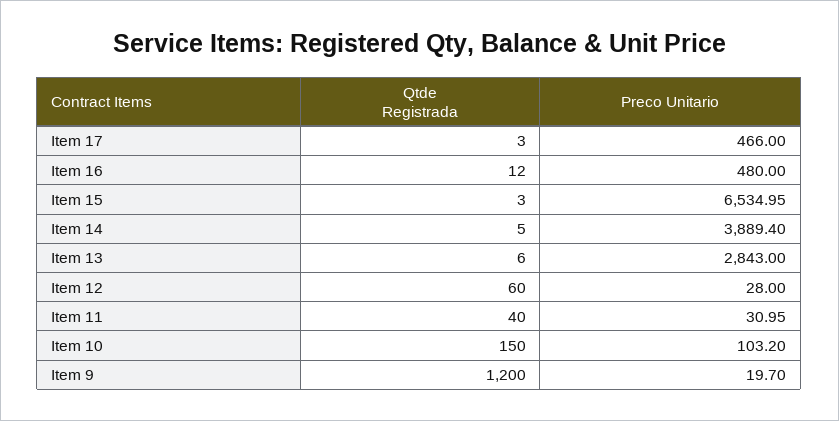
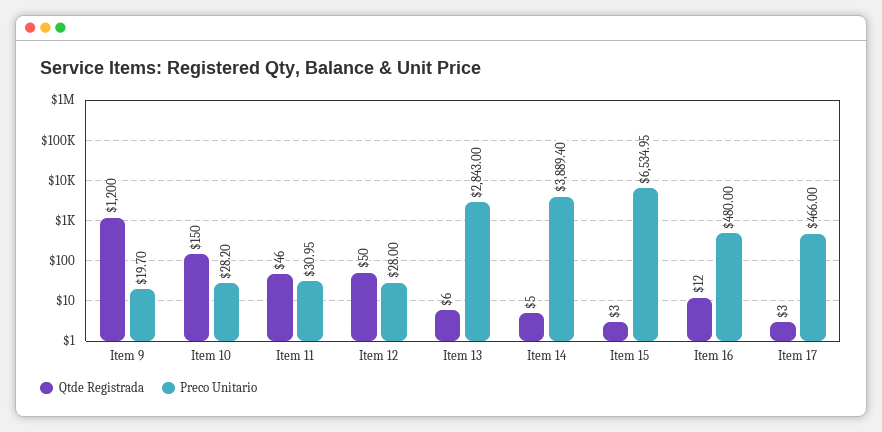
Qtde Registrada, Item 12: 60 -> 50
Qtde Registrada, Item 11: 40 -> 46
Preco Unitario, Item 10: 103.2 -> 28.2

